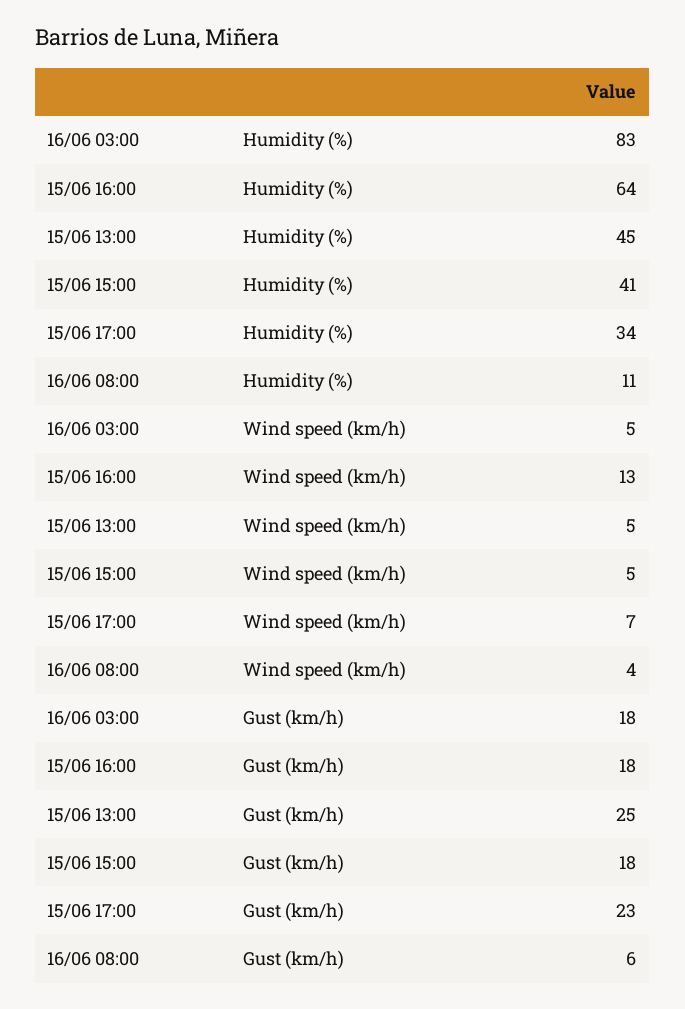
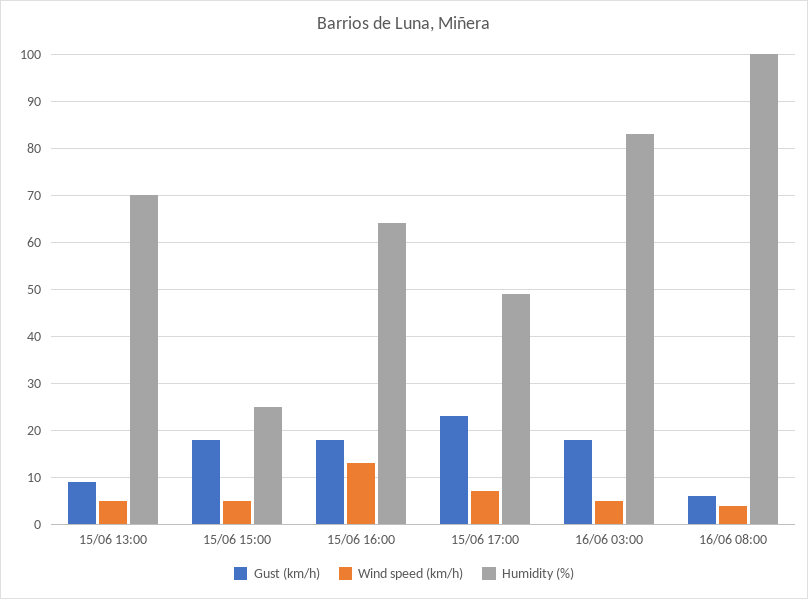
Humidity (%), 15/06 13:00: 45 -> 70
Humidity (%), 15/06 15:00: 41 -> 25
Humidity (%), 15/06 17:00: 34 -> 50
Humidity (%), 16/06 08:00: 11 -> 100
Gust (km/h), 15/06 13:00: 25 -> 10

